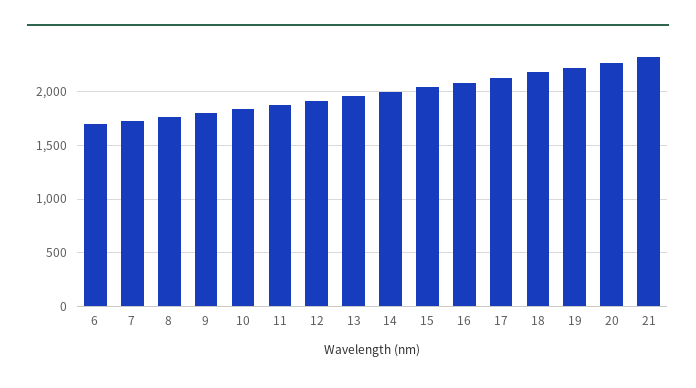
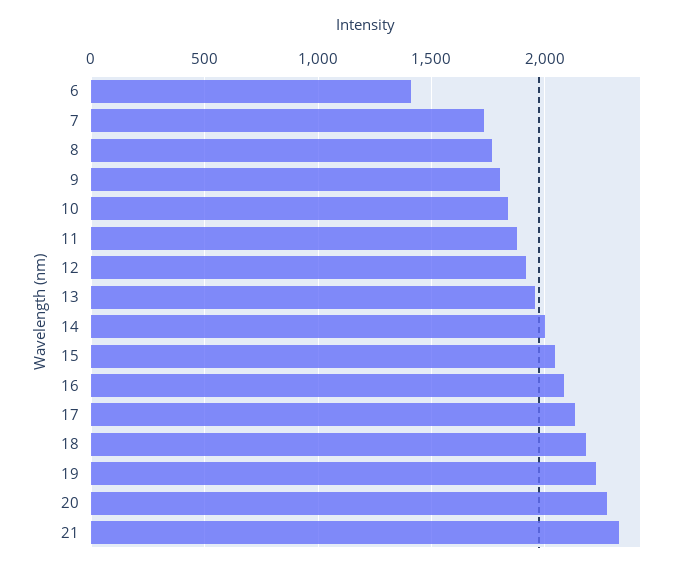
6: 1700 -> 1400

